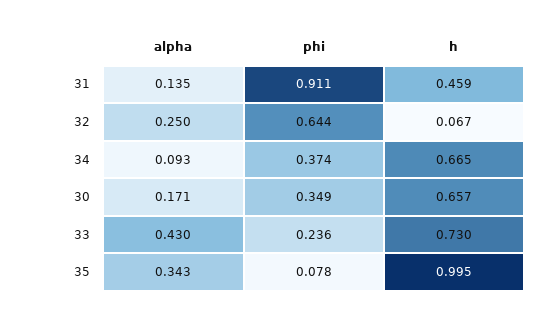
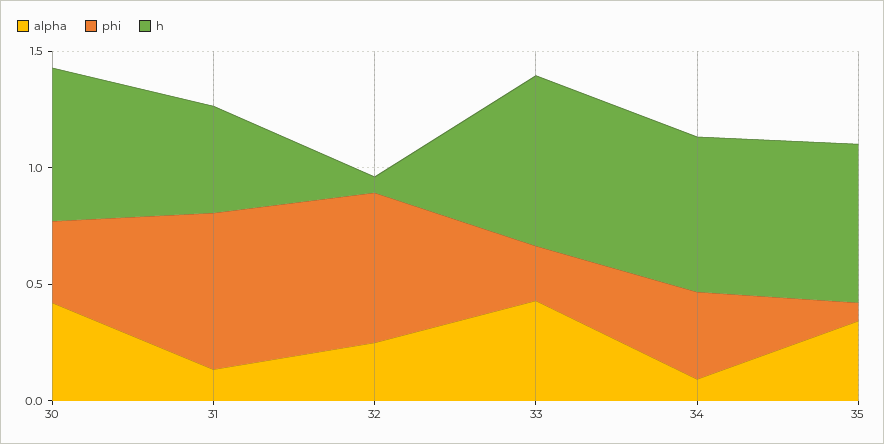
phi, 31: 0.911 -> 0.7
alpha, 30: 0.171 -> 0.4
h, 35: 0.995 -> 0.7

